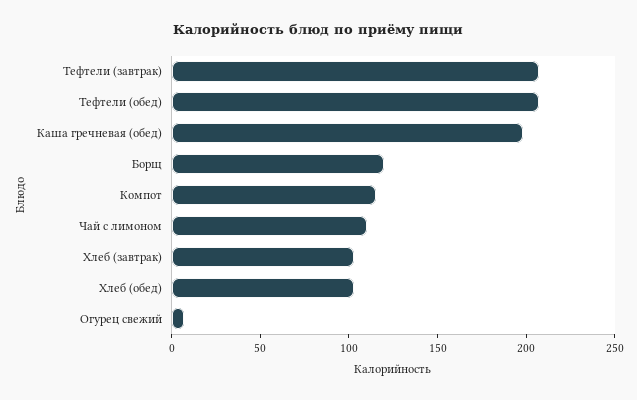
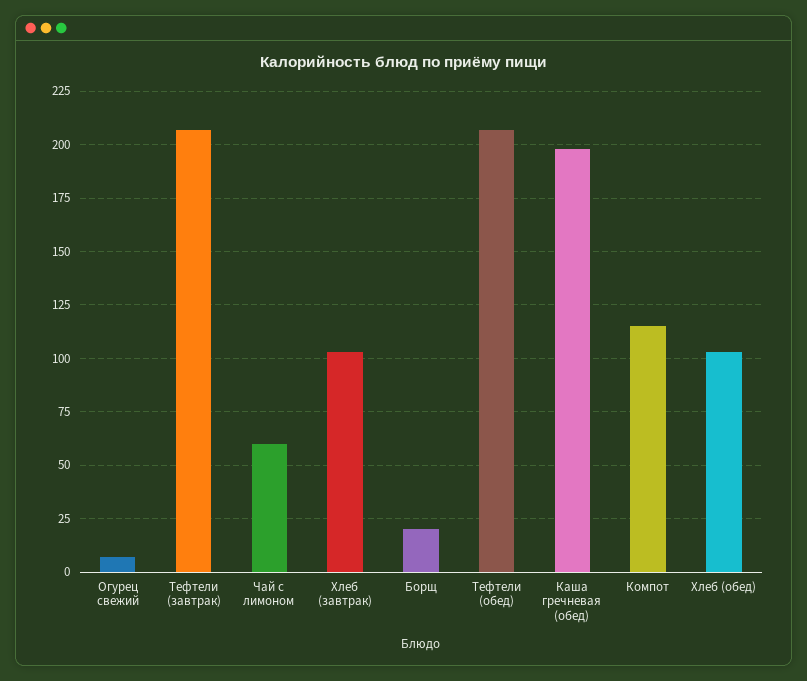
Борщ: 120 -> 20
Чай с лимоном: 110 -> 60

